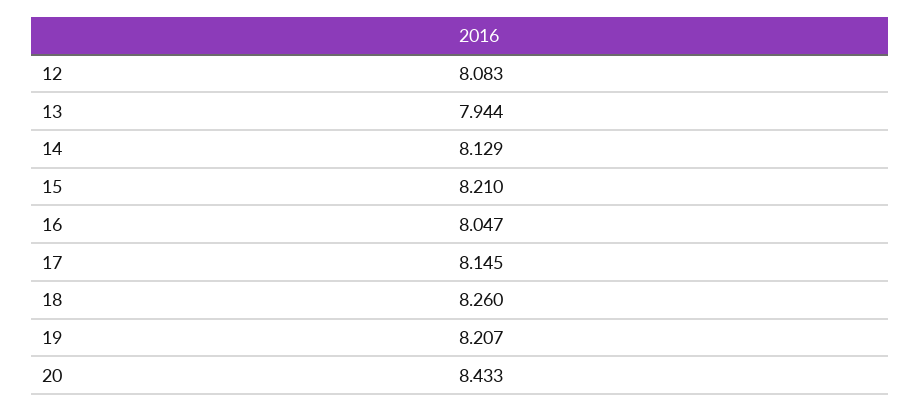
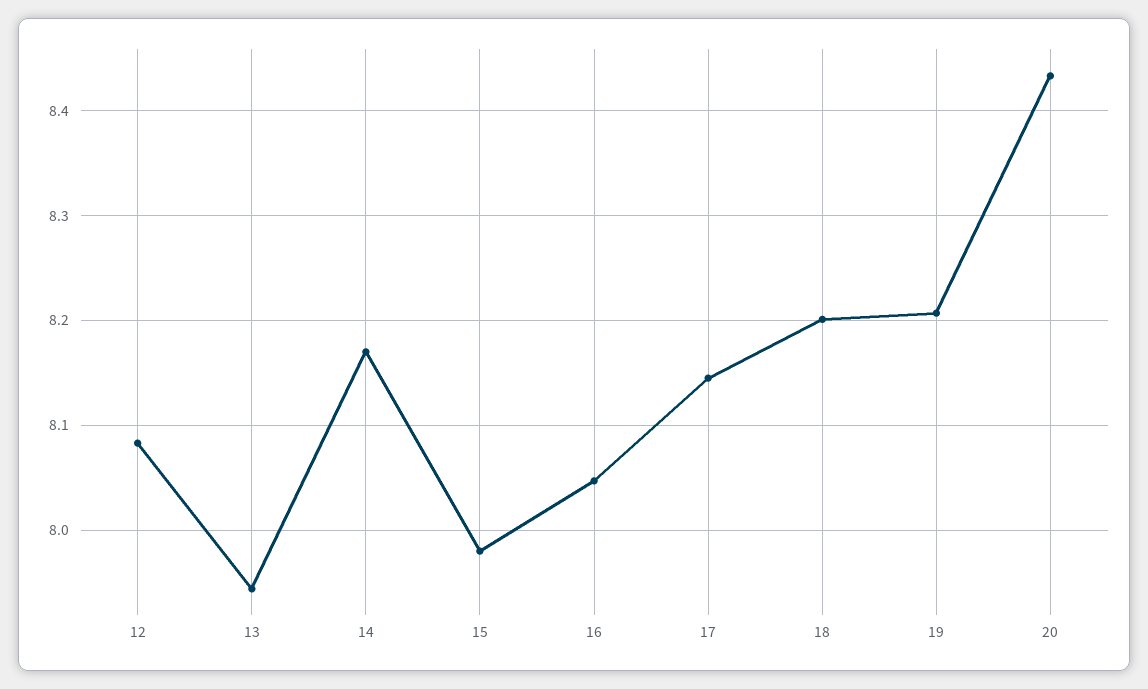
14: 8.129 -> 8.17
15: 8.21 -> 7.98
18: 8.26 -> 8.2

